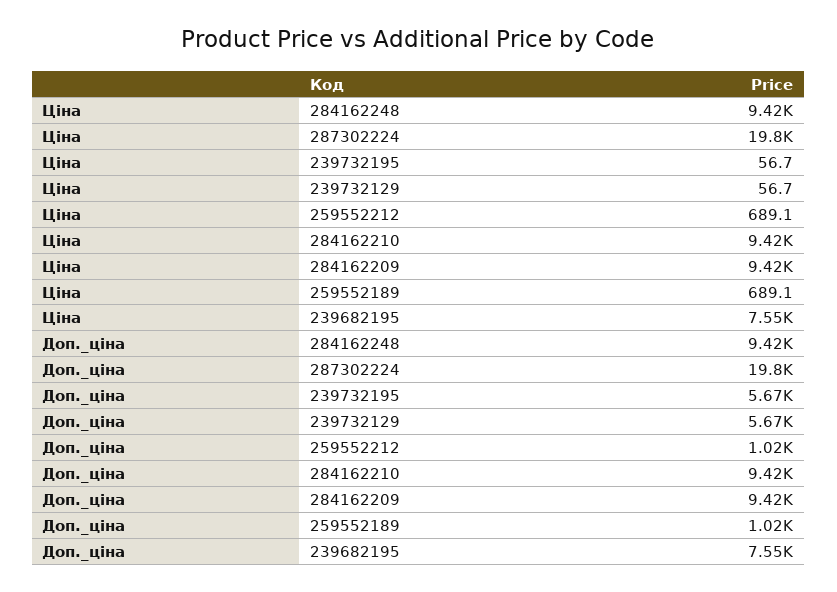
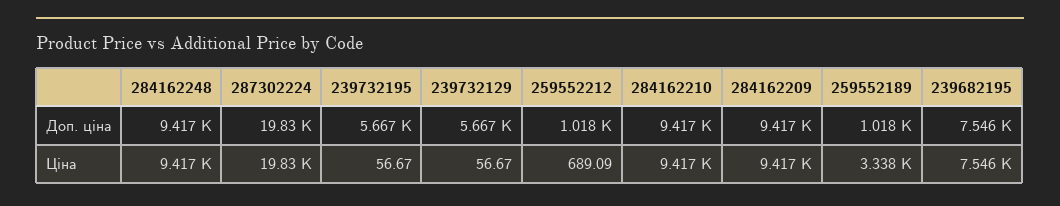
Ціна, 259552189: 689.1 -> 3338

